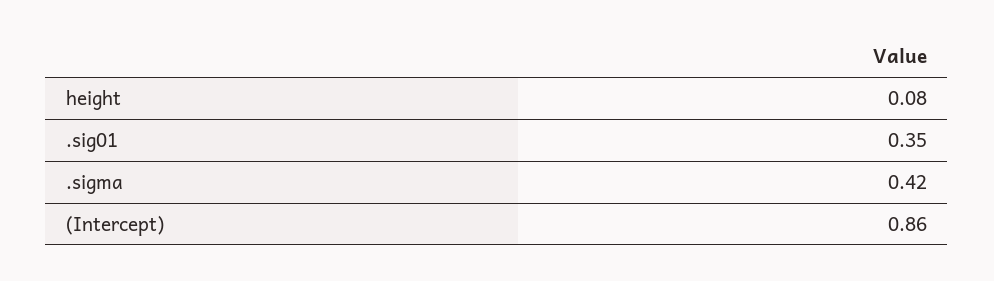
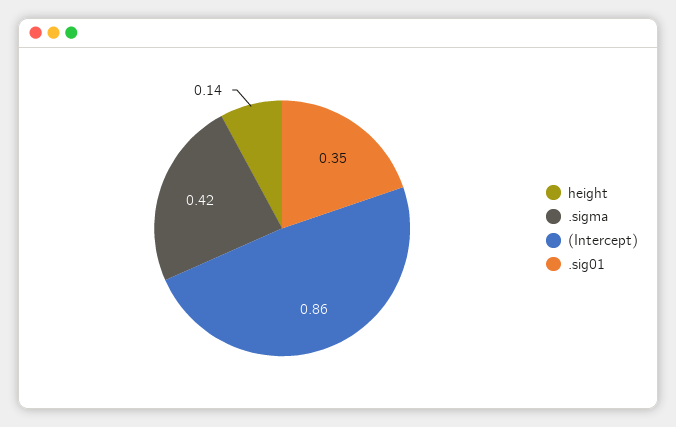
height: 0.08 -> 0.14

